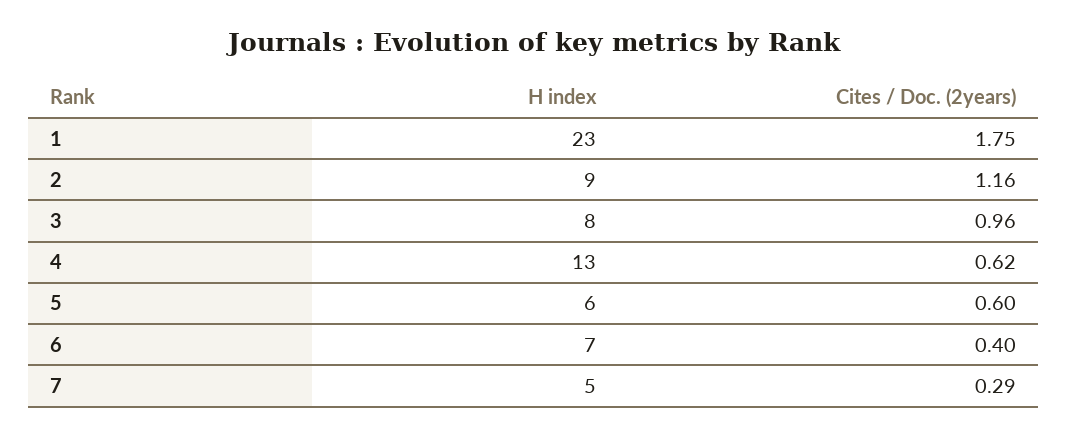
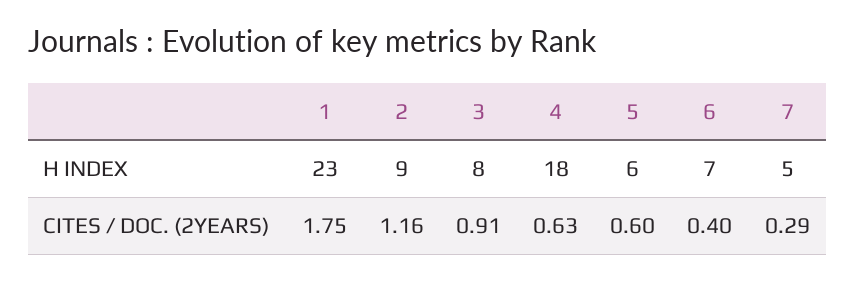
Cites / Doc. (2years), 3: 0.96 -> 0.91
H index, 4: 13 -> 18
Cites / Doc. (2years), 4: 0.62 -> 0.63

